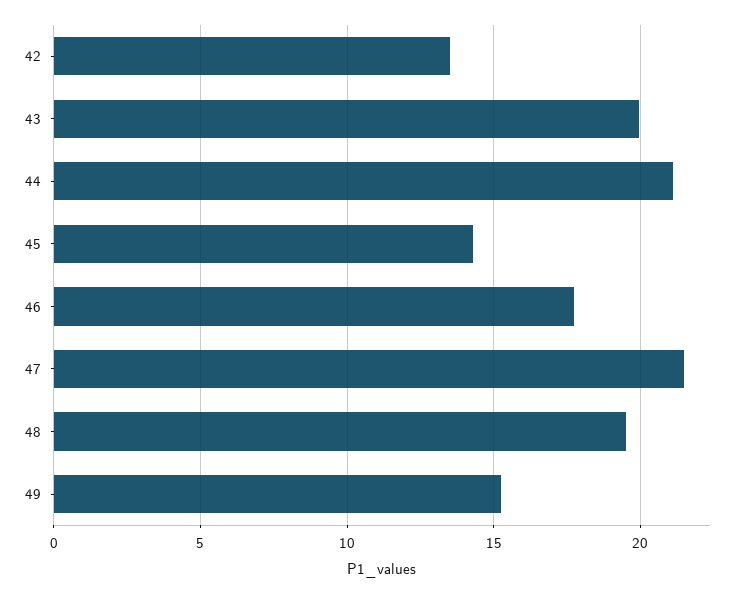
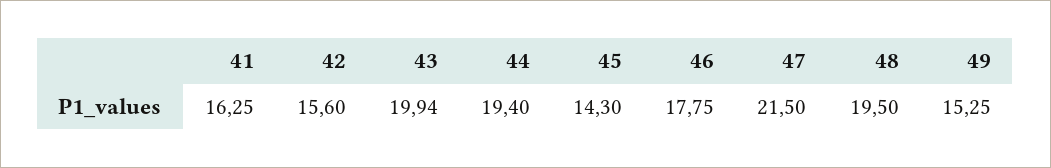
42: 13.5 -> 15.6
44: 21 -> 19.4
41: none -> 16.25

